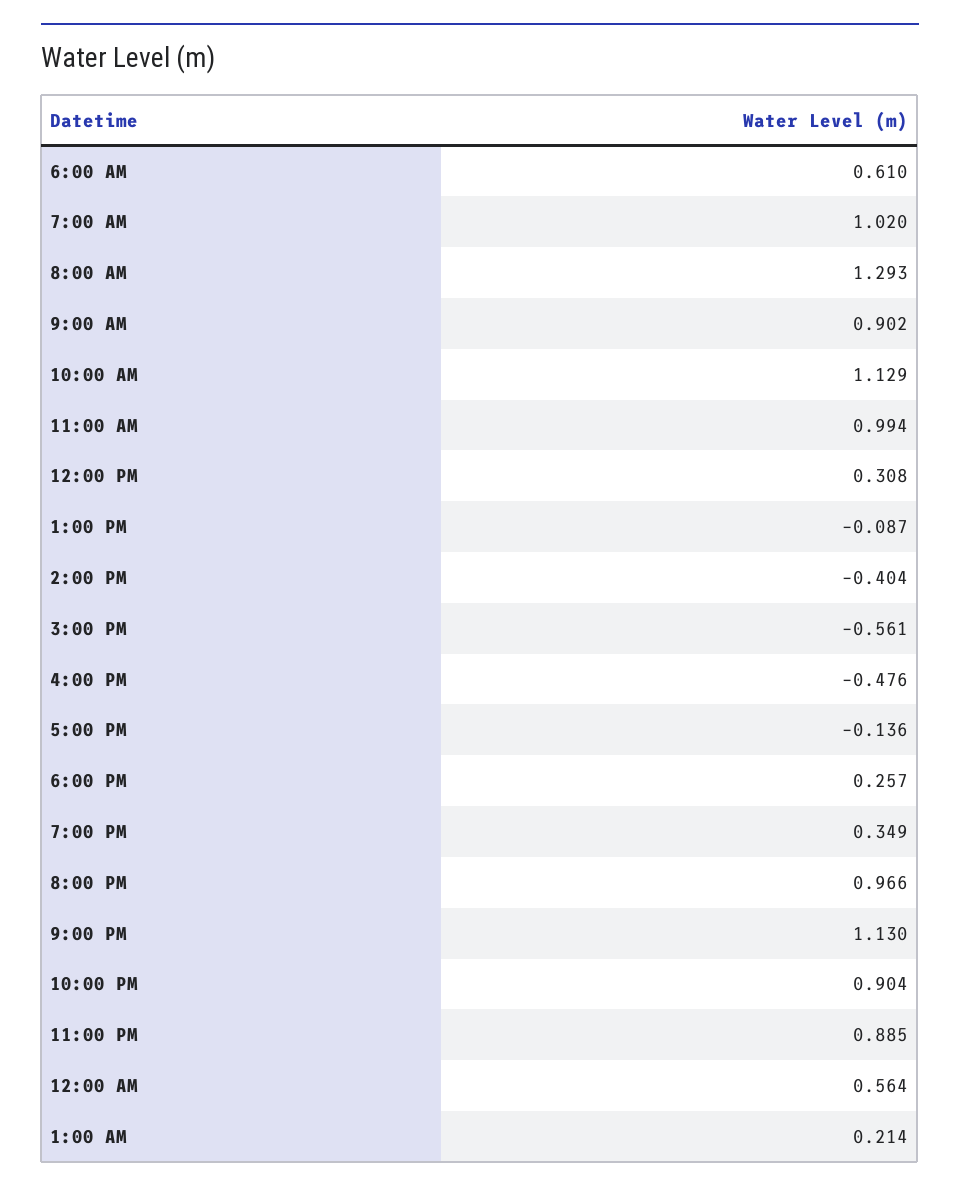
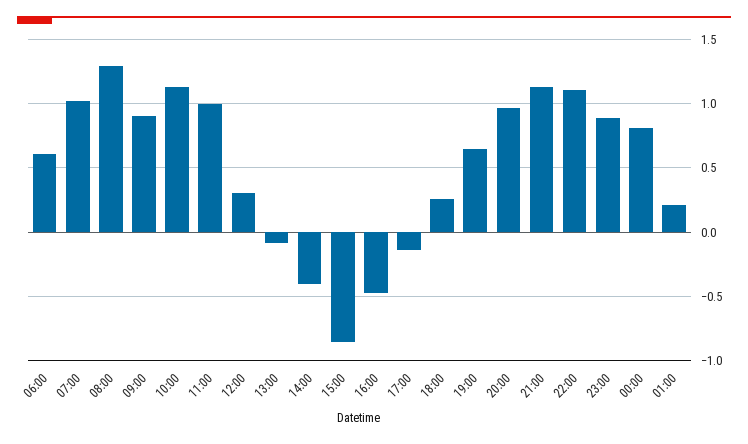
3:00 PM: -0.561 -> -0.85
7:00 PM: 0.349 -> 0.65
10:00 PM: 0.904 -> 1.1
12:00 AM: 0.564 -> 0.8

